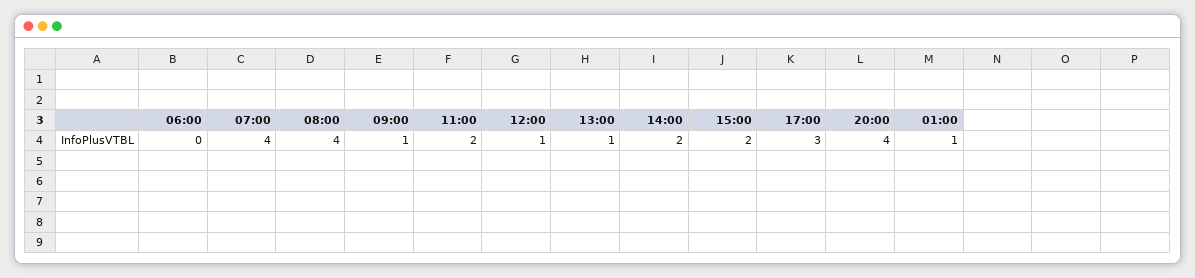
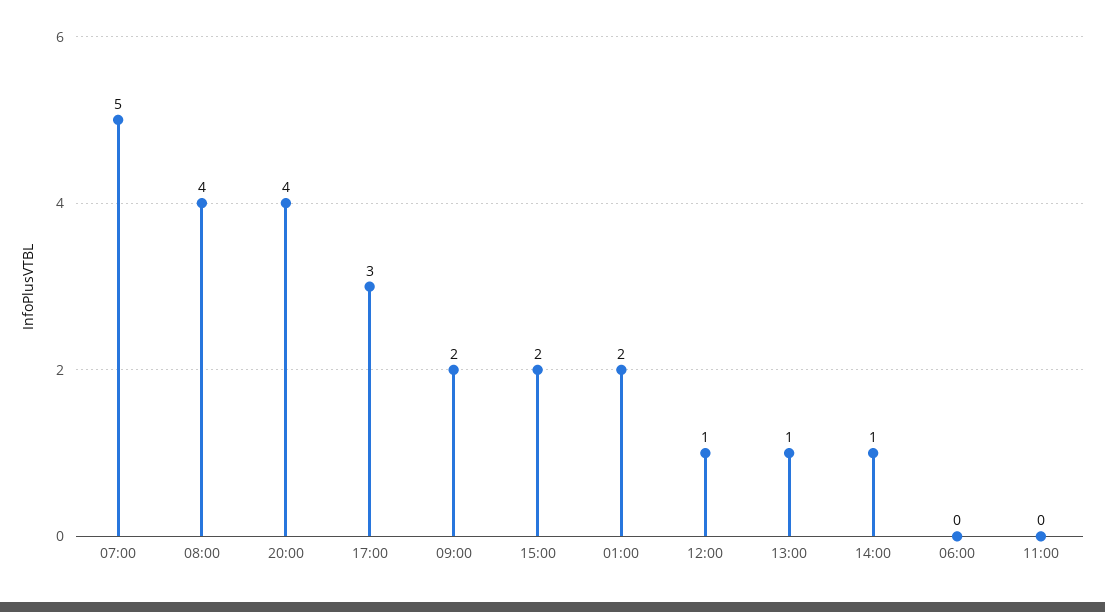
07:00: 4 -> 5
09:00: 1 -> 2
11:00: 2 -> 0
14:00: 2 -> 1
01:00: 1 -> 2

